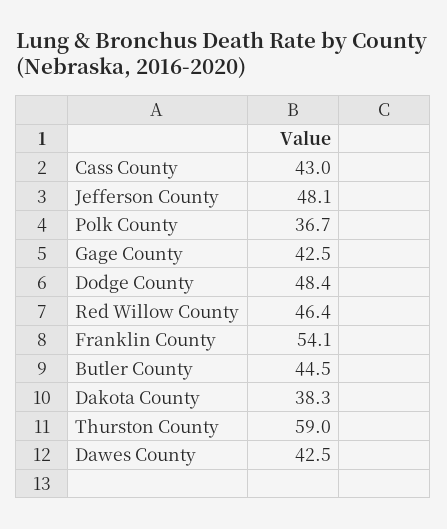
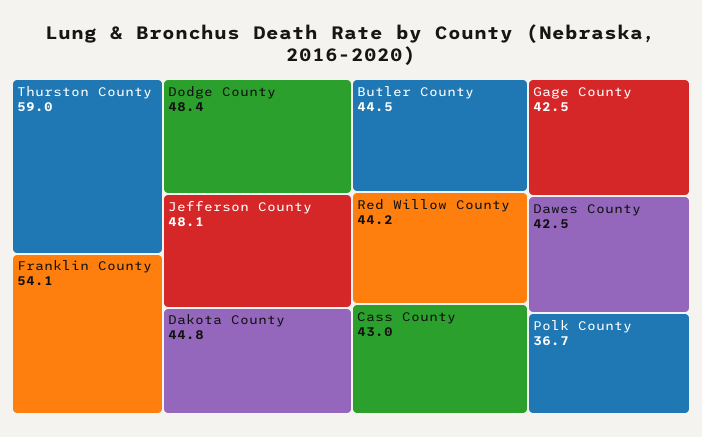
Red Willow County: 46.4 -> 44.2
Dakota County: 38.3 -> 44.8

